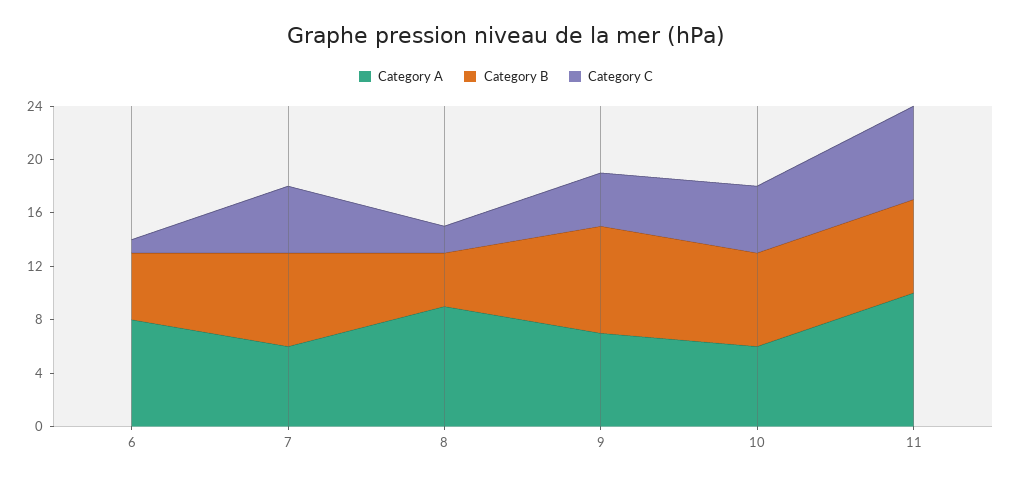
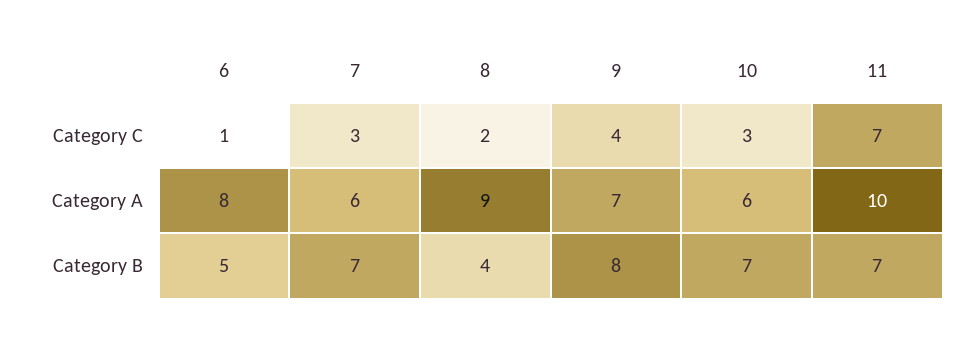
Category C, 7: 5 -> 3
Category C, 10: 5 -> 3

